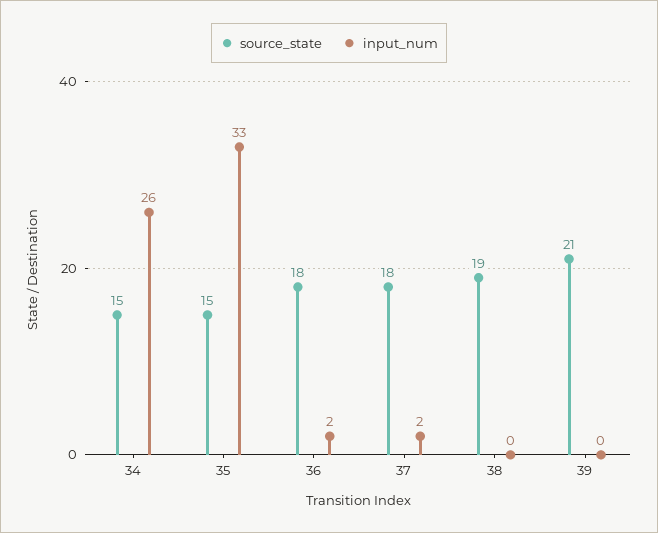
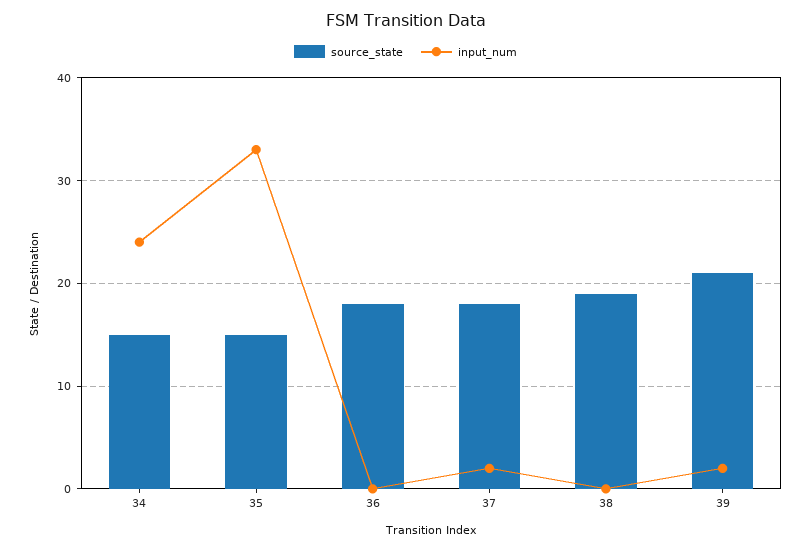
input_num, 34: 26 -> 24
input_num, 36: 2 -> 0
input_num, 39: 0 -> 2

